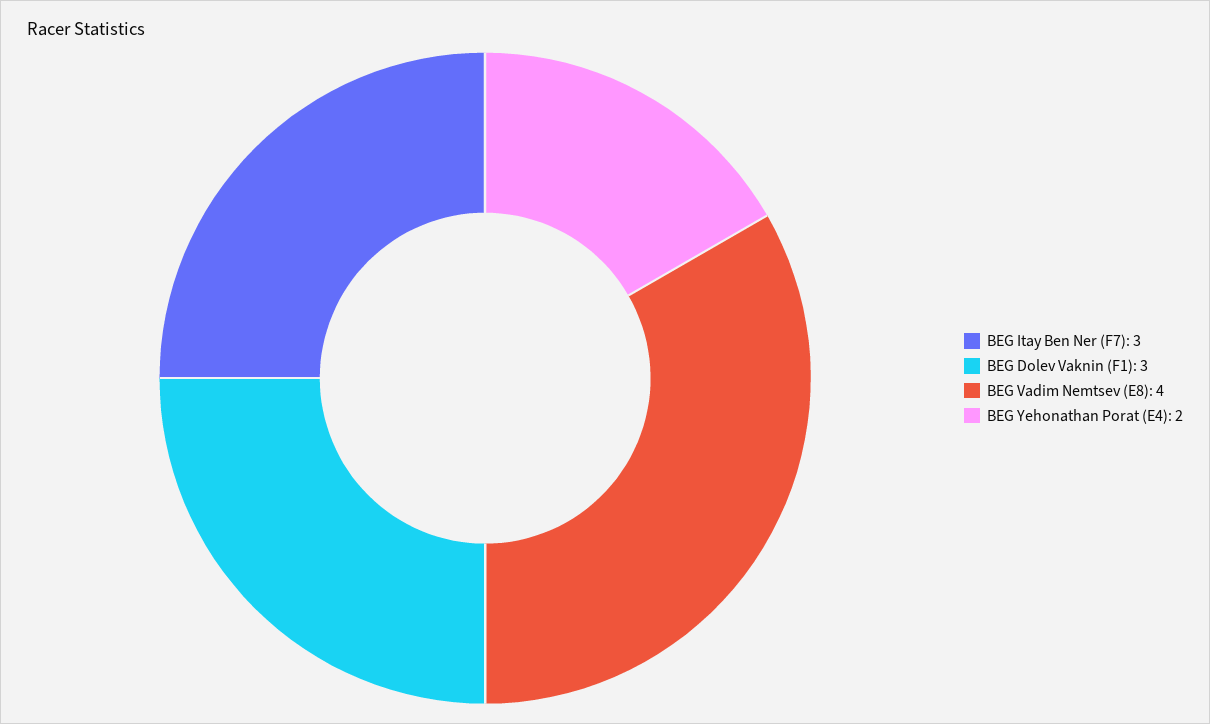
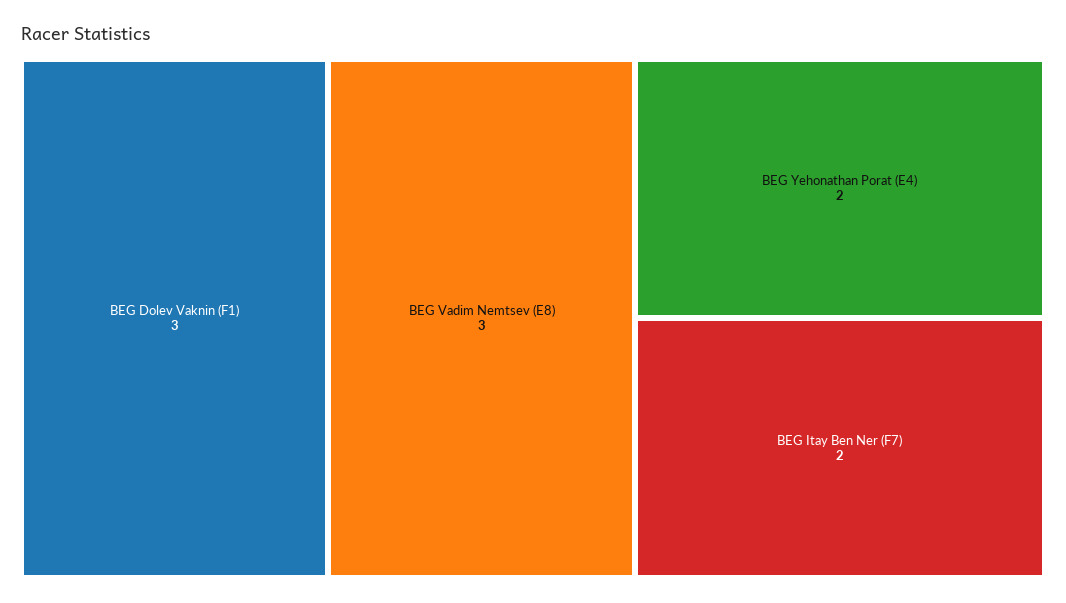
BEG Itay Ben Ner (F7): 3 -> 2
BEG Vadim Nemtsev (E8): 4 -> 3

